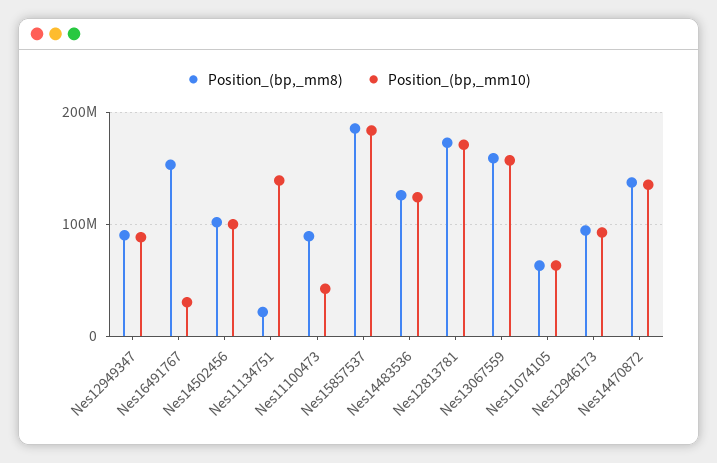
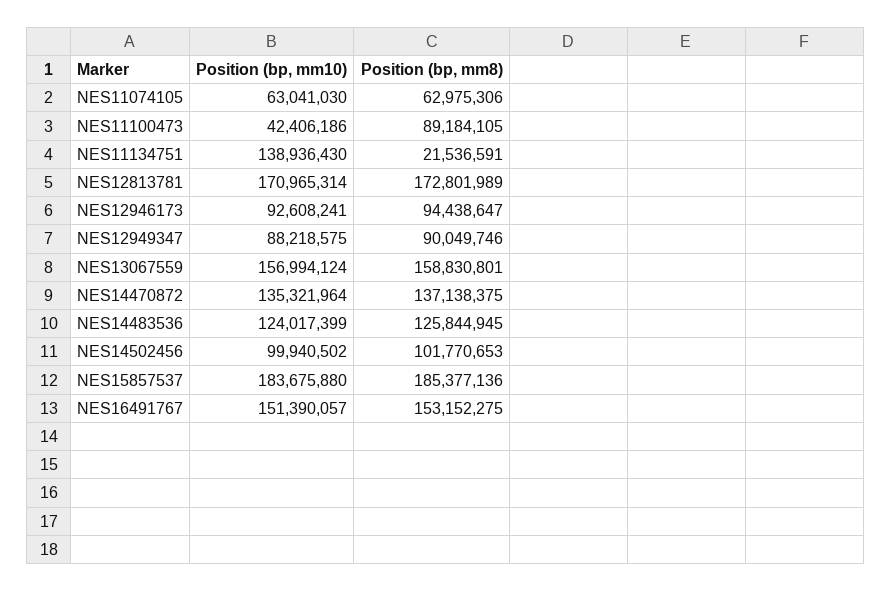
Position_(bp,_mm10), Nes16491767: 30000000 -> 151390057

